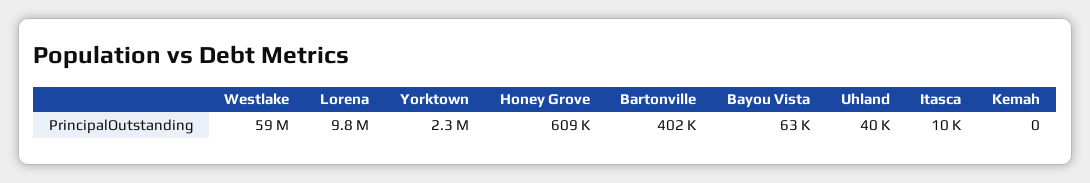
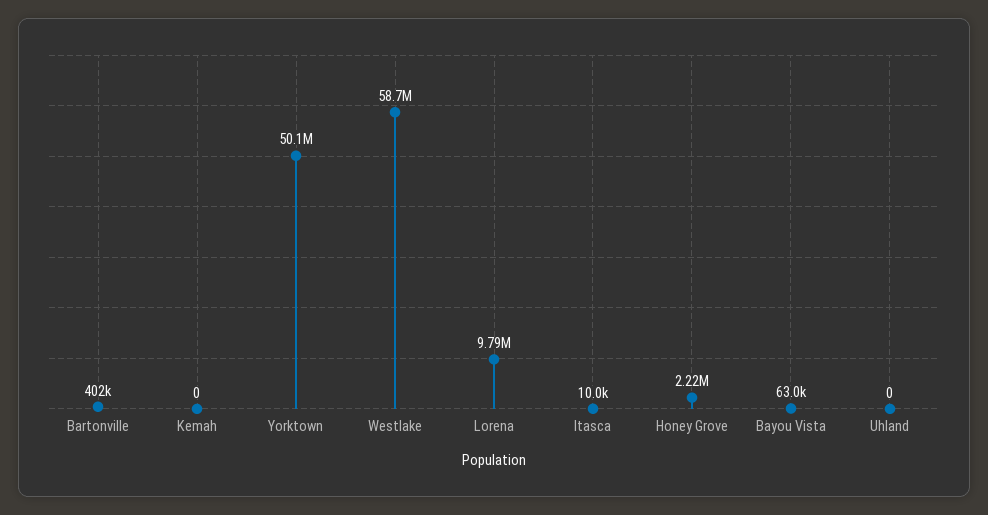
Yorktown: 2300000 -> 50100000
Honey Grove: 609000 -> 2220000
Uhland: 40000 -> 0

